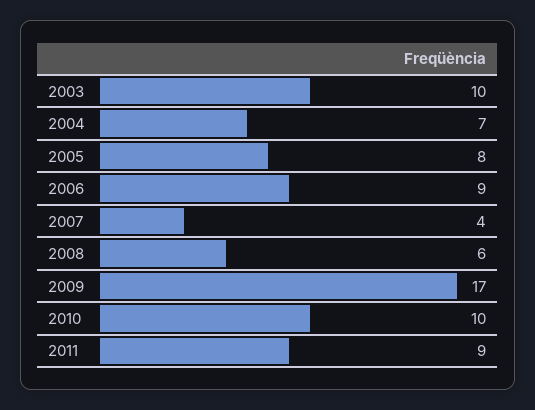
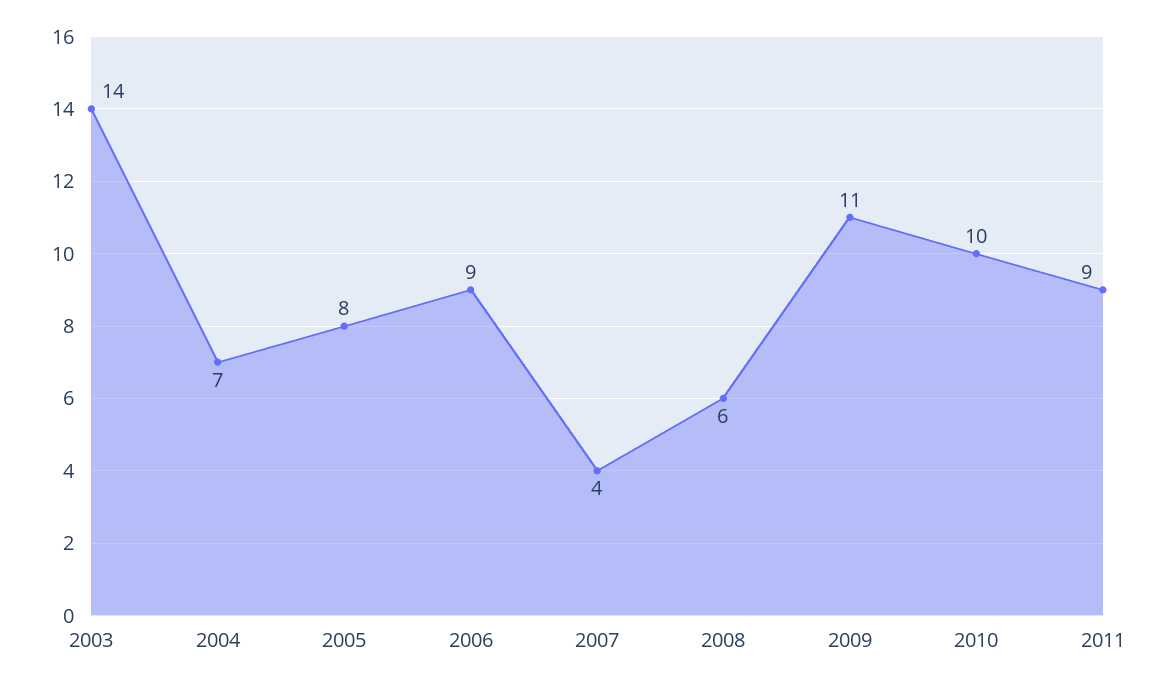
2003: 10 -> 14
2009: 17 -> 11

